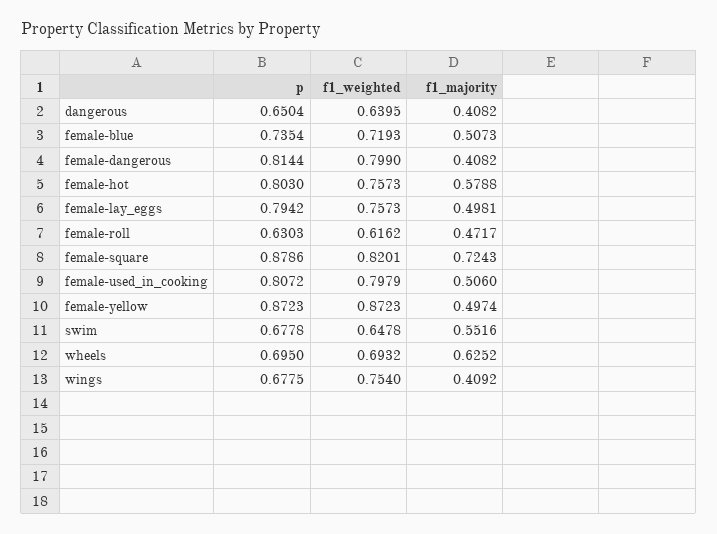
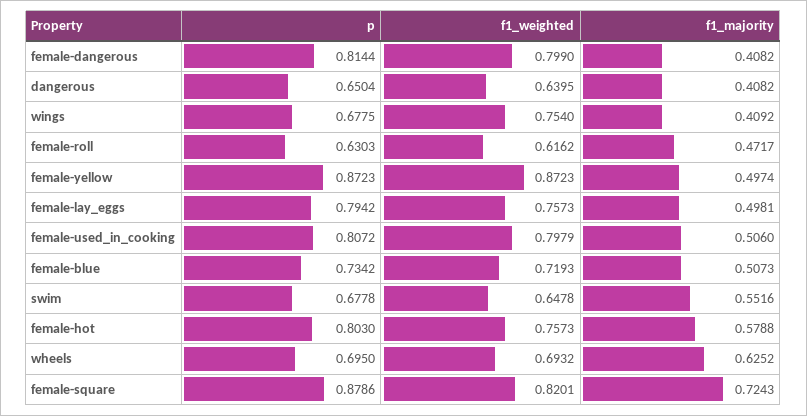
p, female-blue: 0.7354 -> 0.7342

